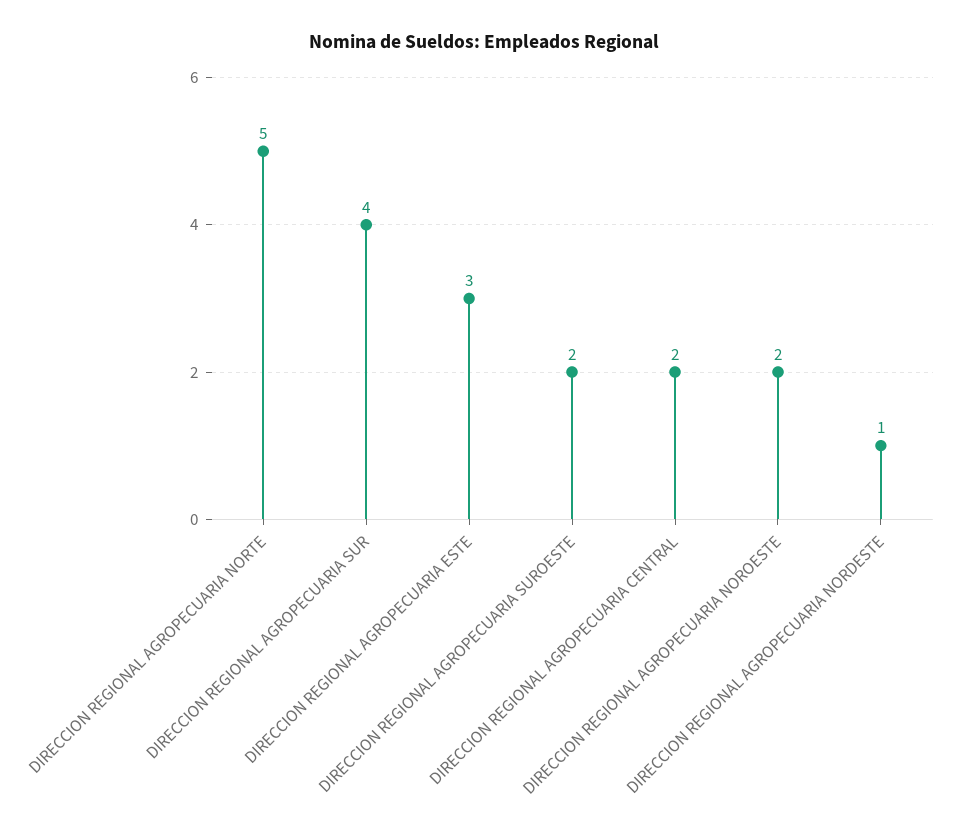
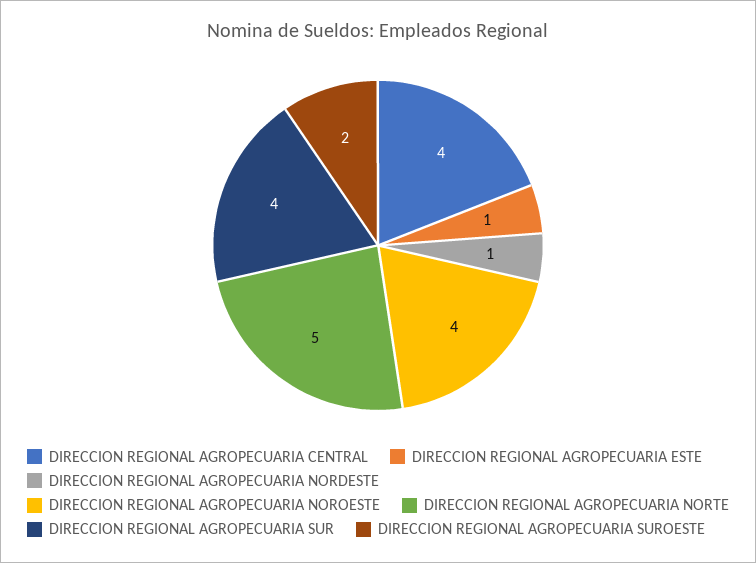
DIRECCION REGIONAL AGROPECUARIA ESTE: 3 -> 1
DIRECCION REGIONAL AGROPECUARIA CENTRAL: 2 -> 4
DIRECCION REGIONAL AGROPECUARIA NOROESTE: 2 -> 4

